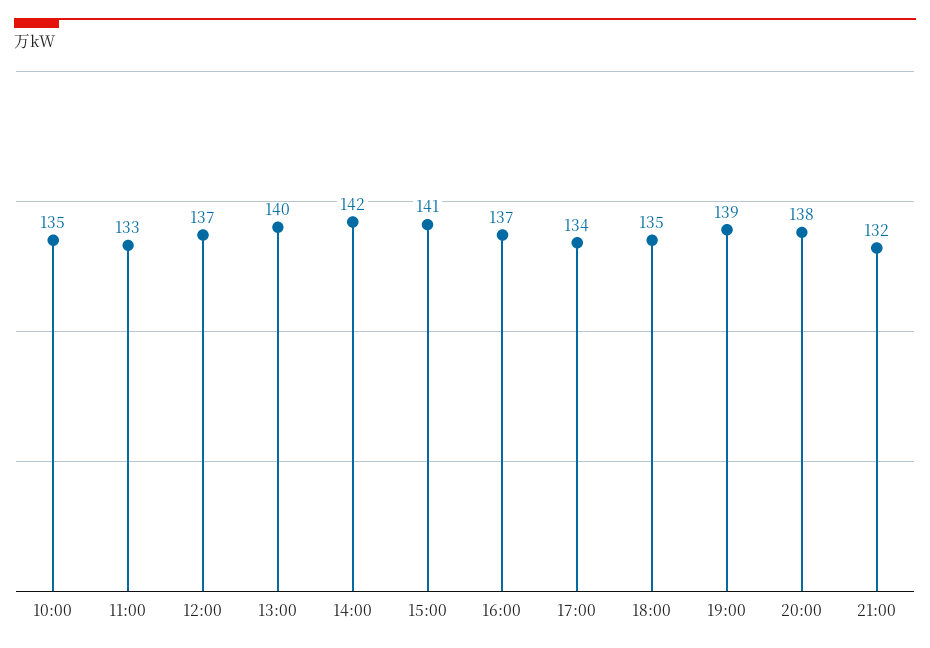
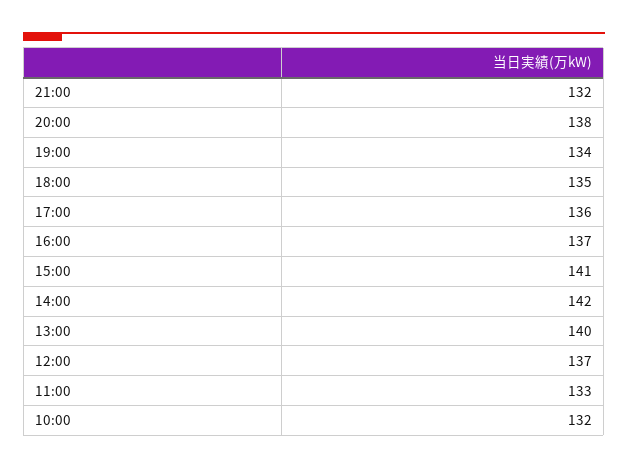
10:00: 135 -> 132
17:00: 134 -> 136
19:00: 139 -> 134

